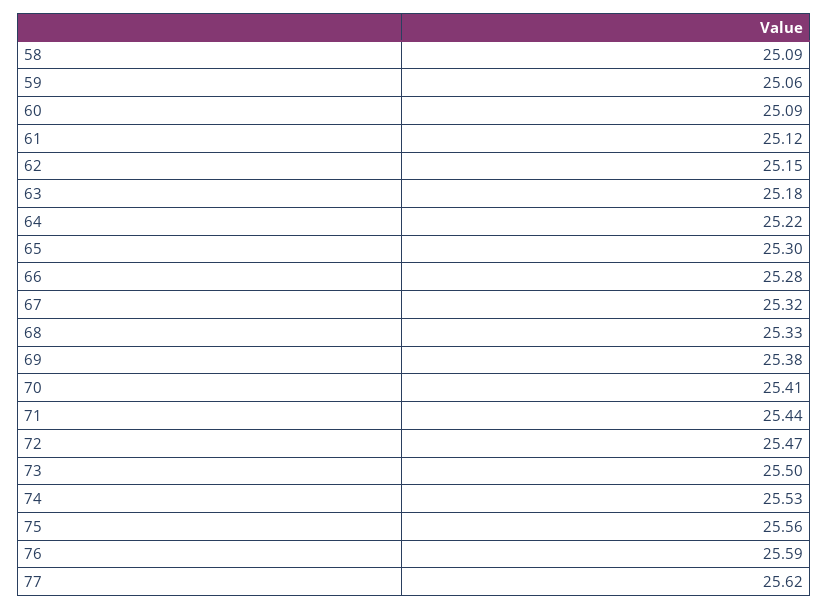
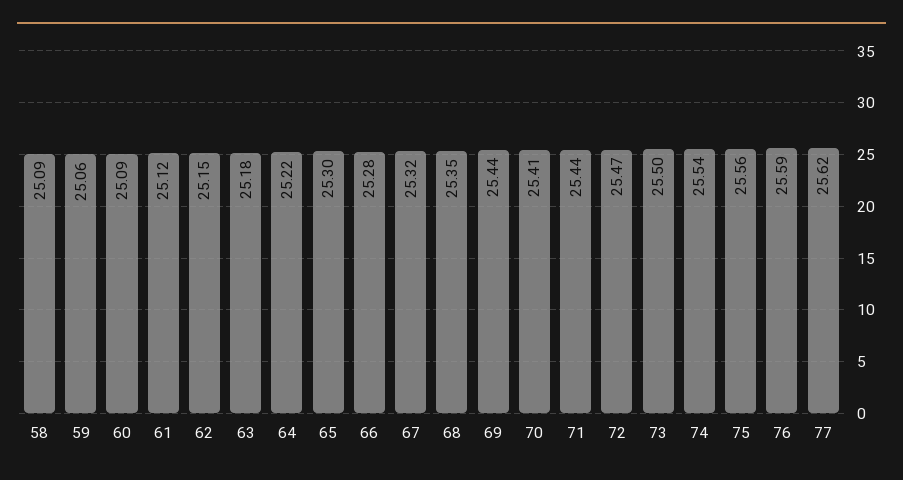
68: 25.33 -> 25.35
69: 25.38 -> 25.44
74: 25.53 -> 25.54

